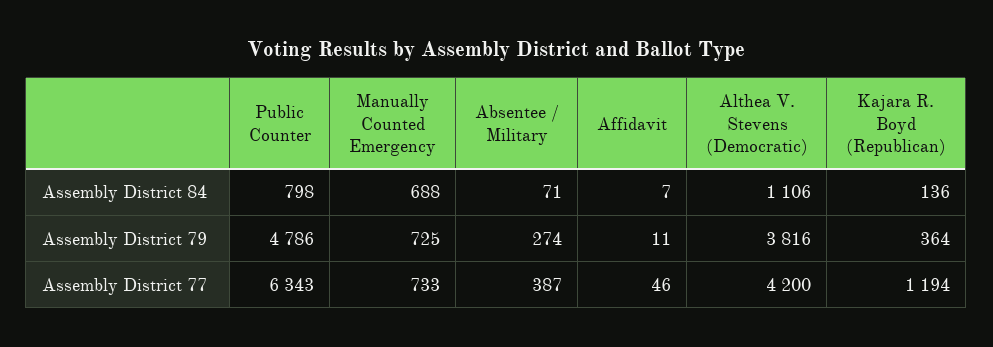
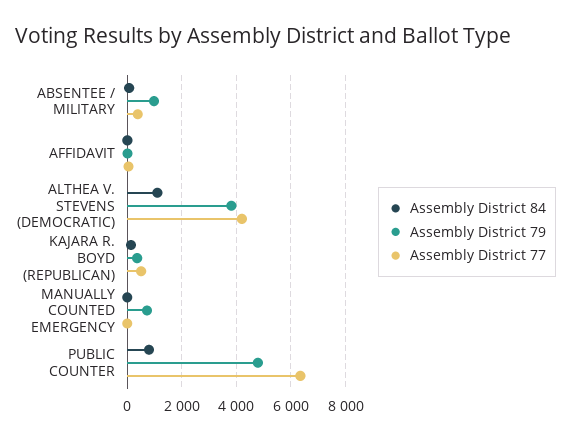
Assembly District 84, Manually Counted Emergency: 688 -> 0
Assembly District 79, Absentee / Military: 274 -> 1000
Assembly District 77, Manually Counted Emergency: 733 -> 0
Assembly District 77, Kajara R. Boyd (Republican): 1194 -> 500

